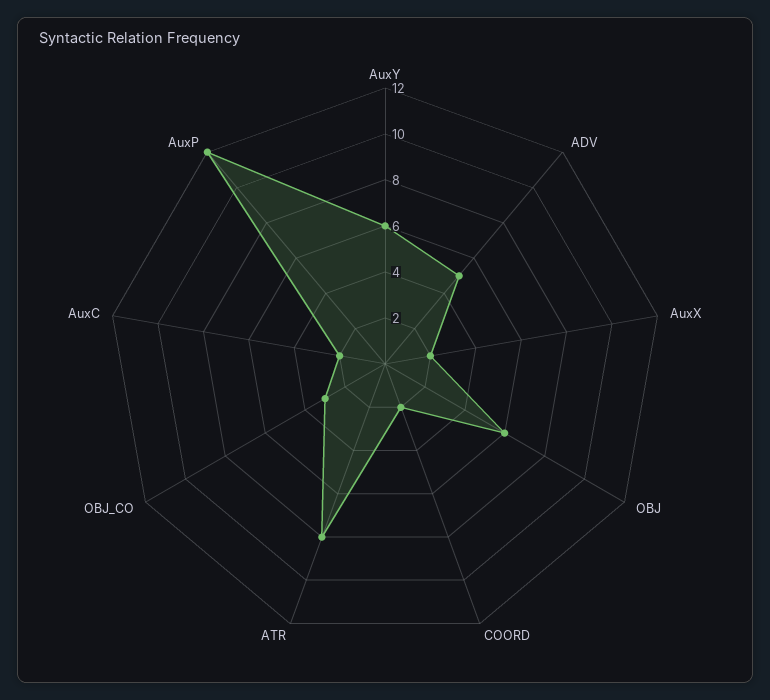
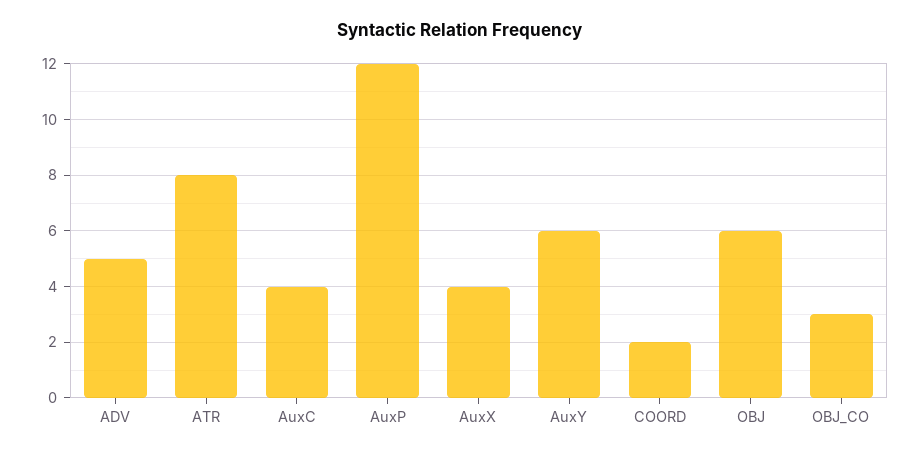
AuxX: 2 -> 4
AuxC: 2 -> 4

